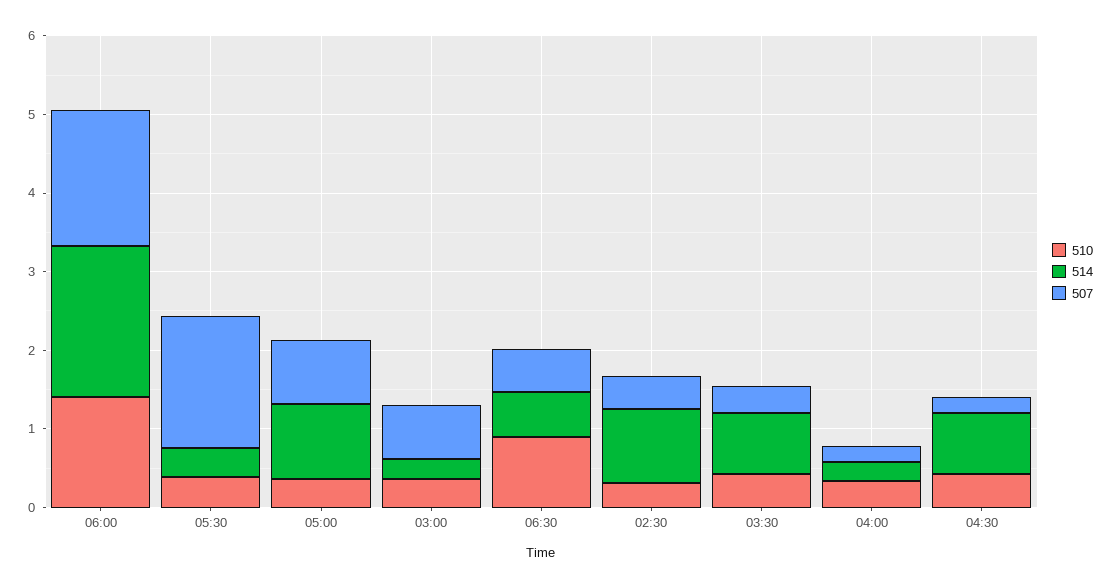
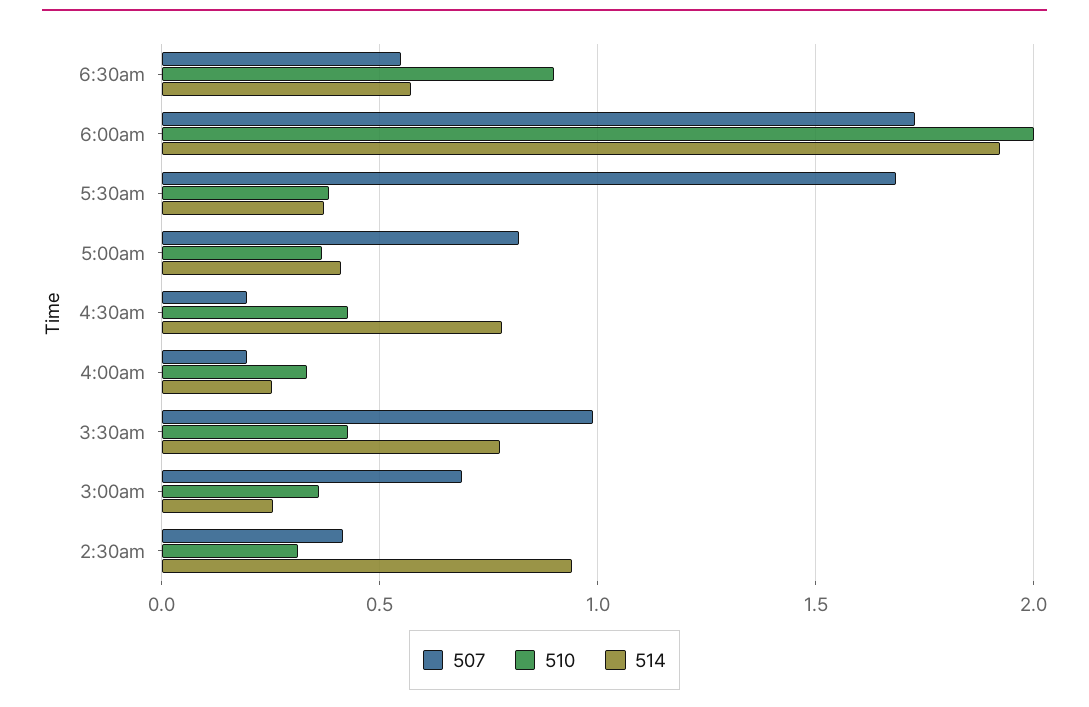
510, 06:00: 1.4 -> 2
514, 05:00: 1 -> 0.4
507, 03:30: 0.4 -> 1

